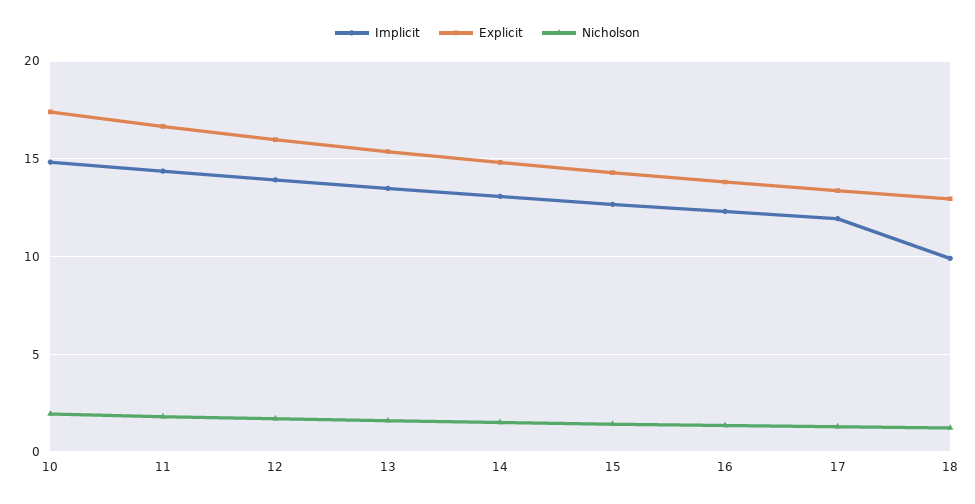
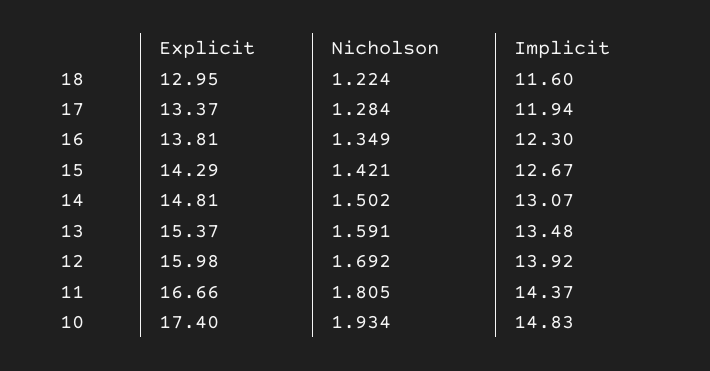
Implicit, 18: 10 -> 11.6

